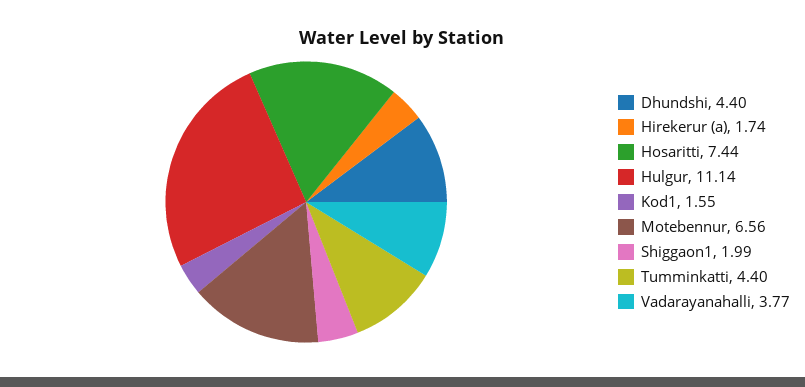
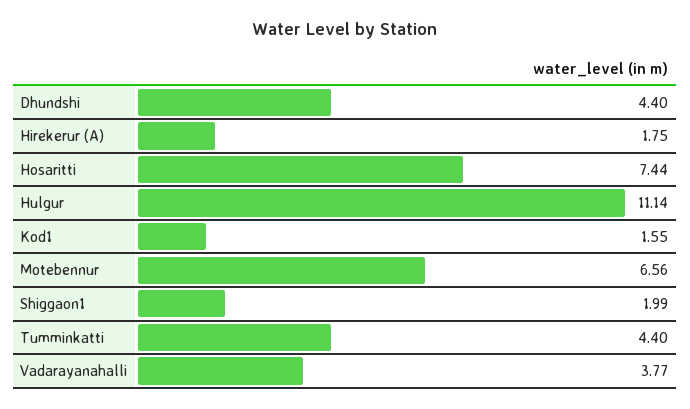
Hirekerur (a): 1.74 -> 1.75

